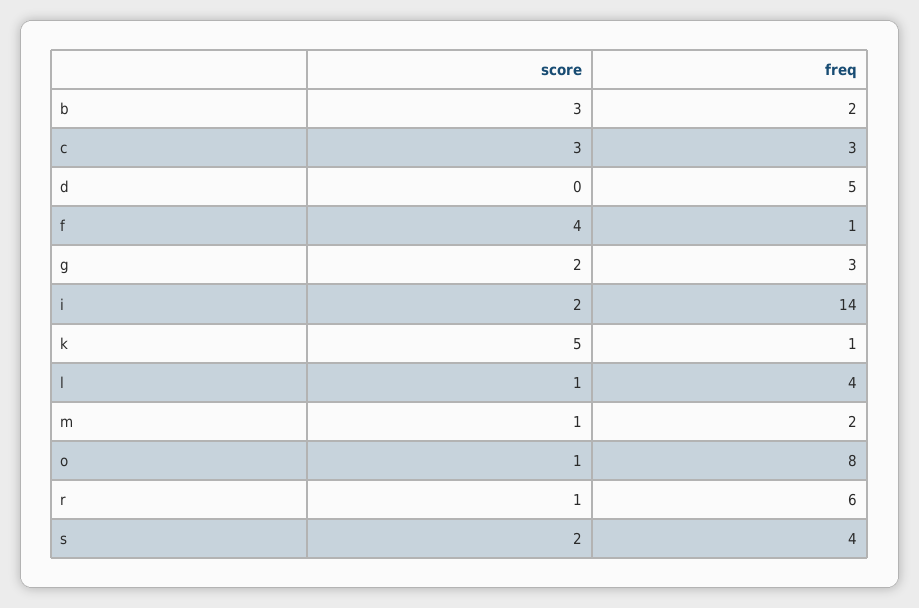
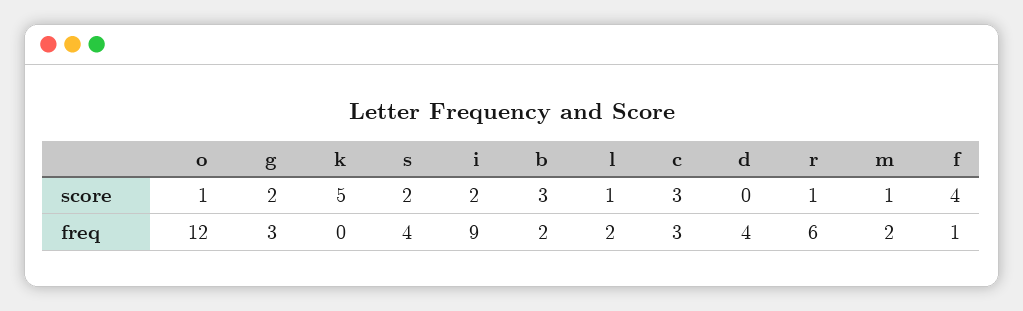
freq, d: 5 -> 4
freq, i: 14 -> 9
freq, k: 1 -> 0
freq, l: 4 -> 2
freq, o: 8 -> 12

